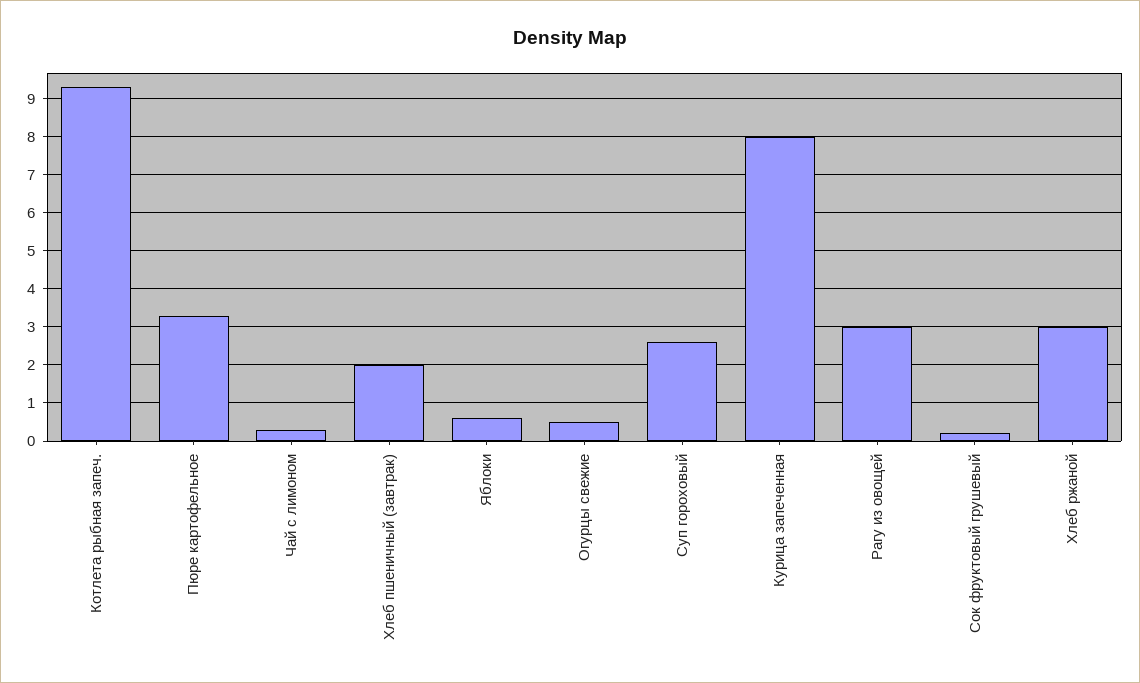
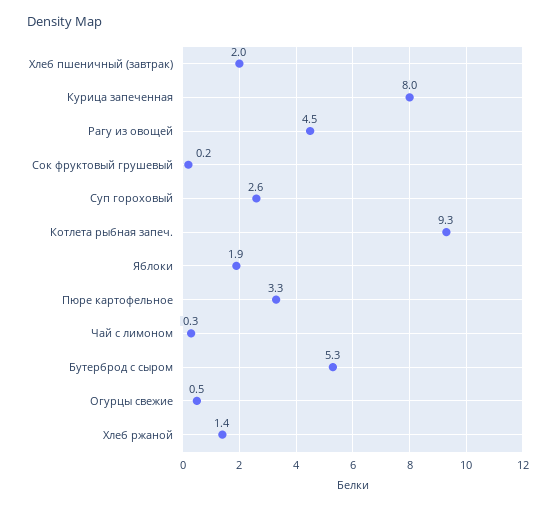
Яблоки: 0.5 -> 1.9
Рагу из овощей: 3 -> 4.5
Хлеб ржаной: 3 -> 1.4
Бутерброд с сыром: none -> 5.3

